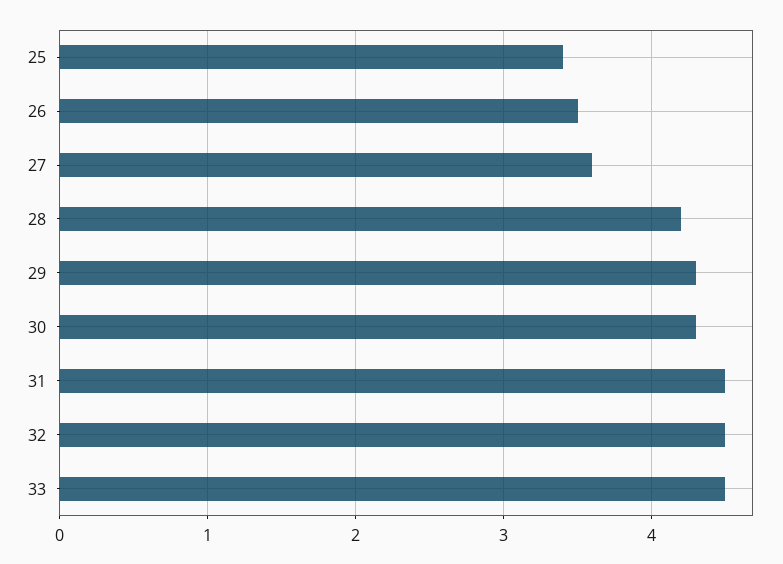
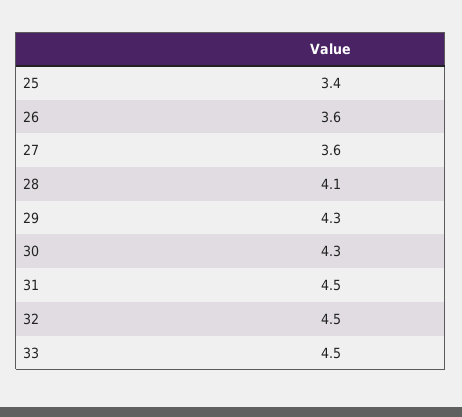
26: 3.5 -> 3.6
28: 4.2 -> 4.1

